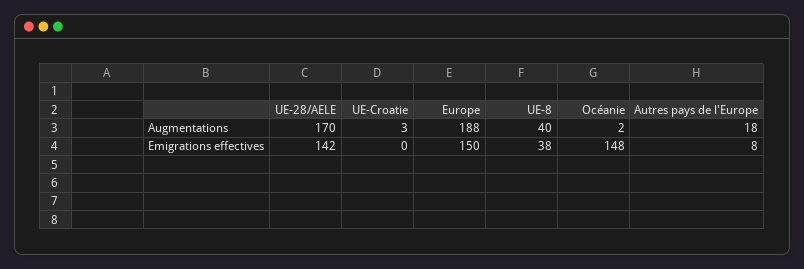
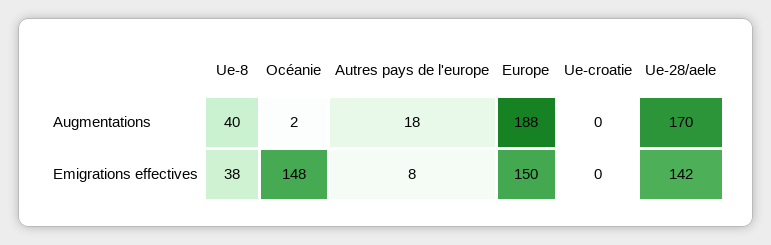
UE-Croatie, Augmentations: 3 -> 0

